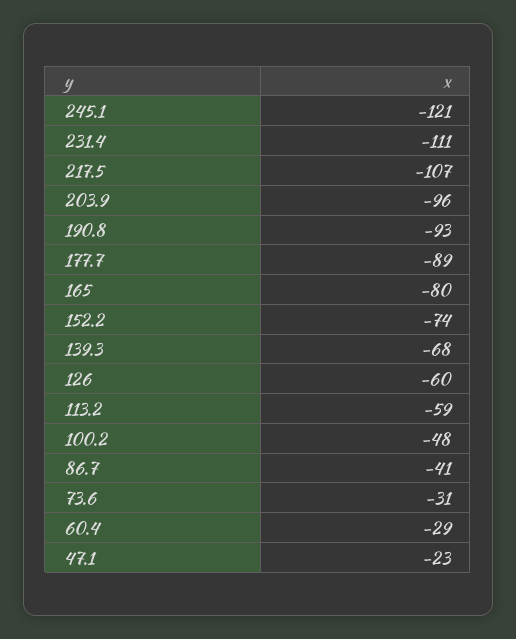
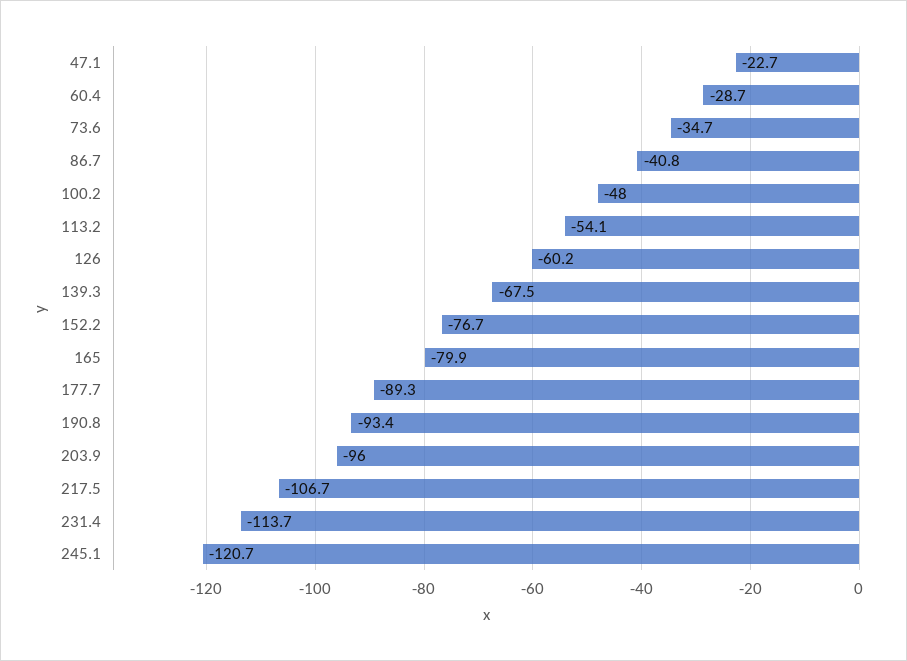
231.4: -111 -> -113.7
152.2: -74 -> -76.7
113.2: -59 -> -54.1
73.6: -31 -> -34.7

